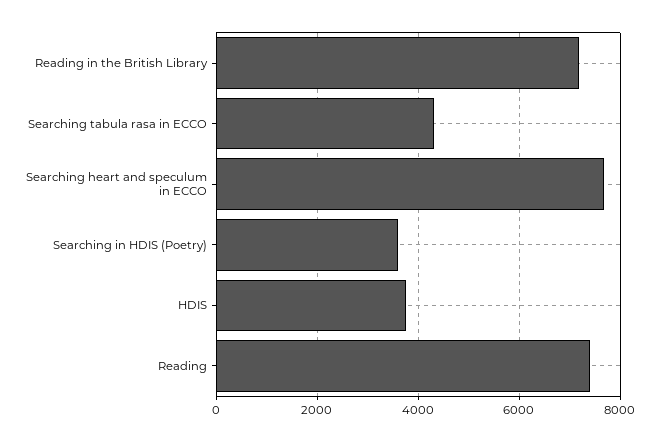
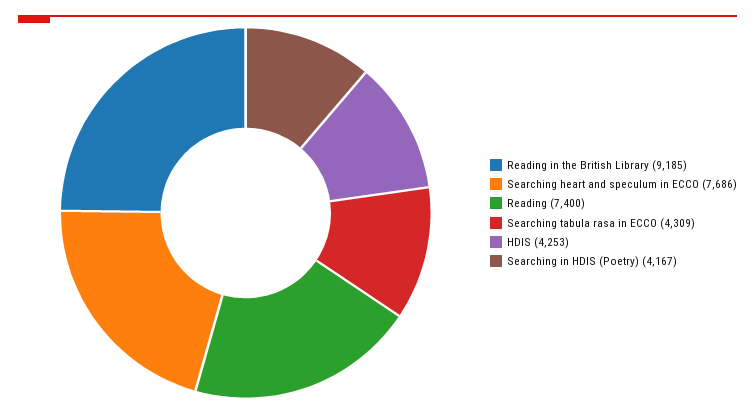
Reading in the British Library: 7200 -> 9185
Searching in HDIS (Poetry): 3600 -> 4167
HDIS: 3800 -> 4253

